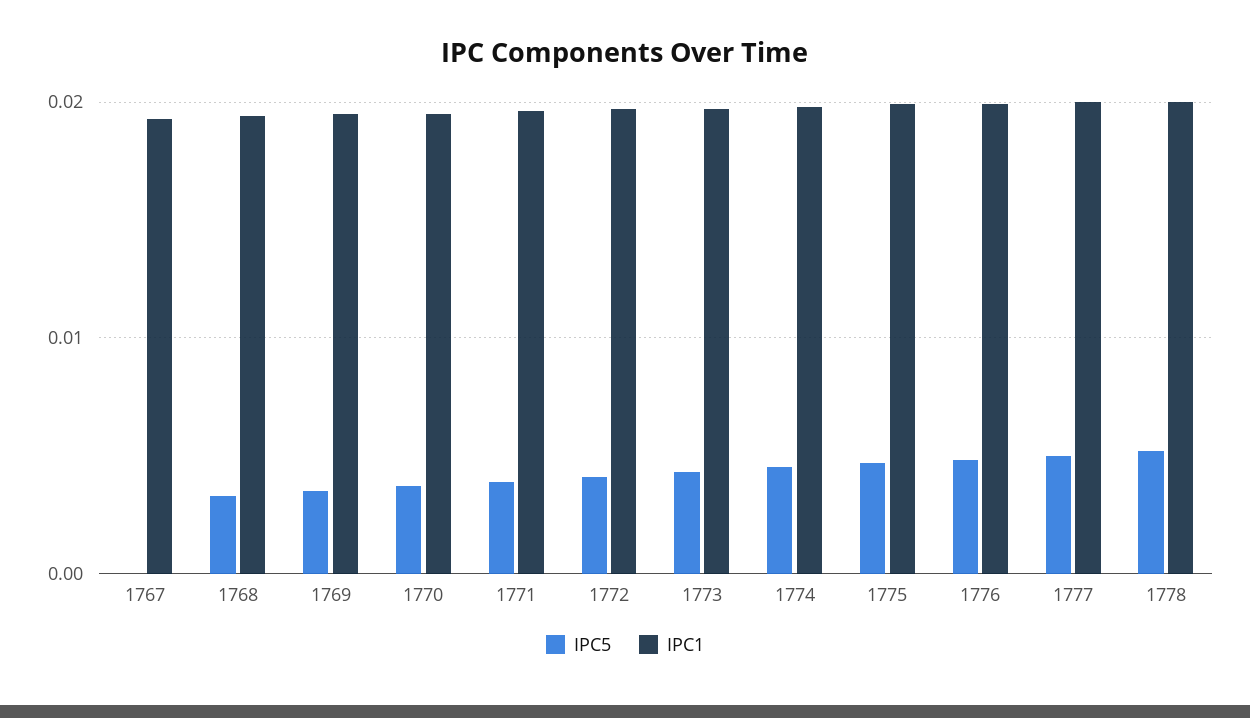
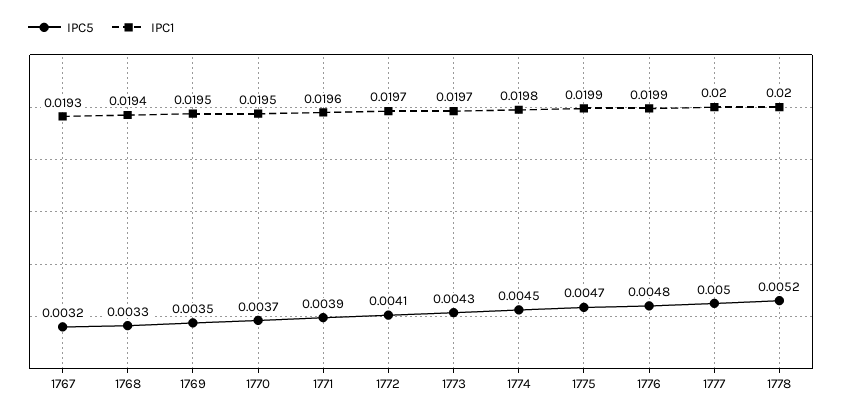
IPC5, 1767: 0 -> 0.0032

